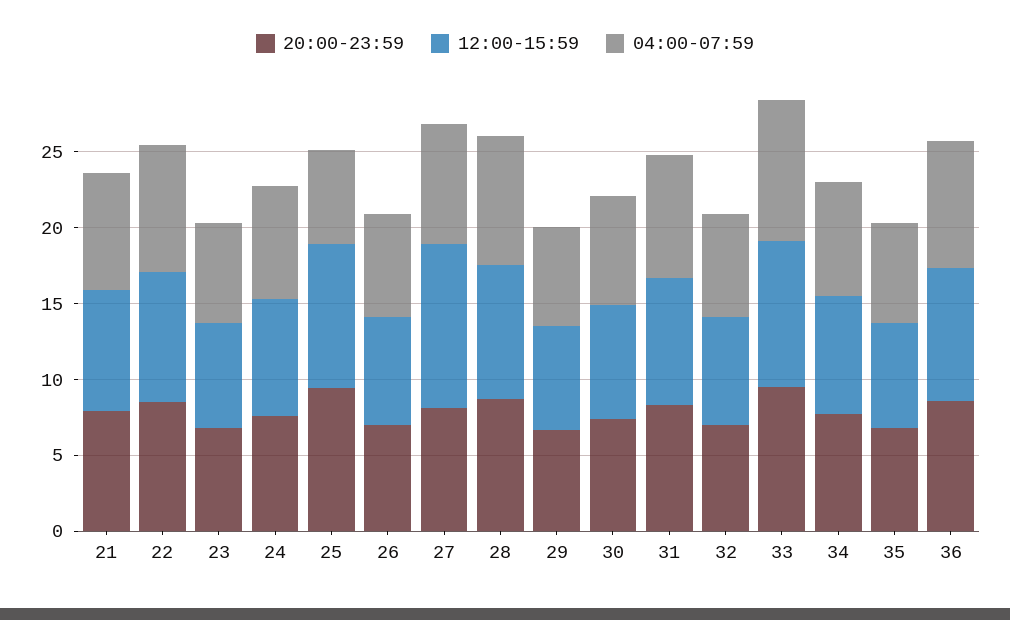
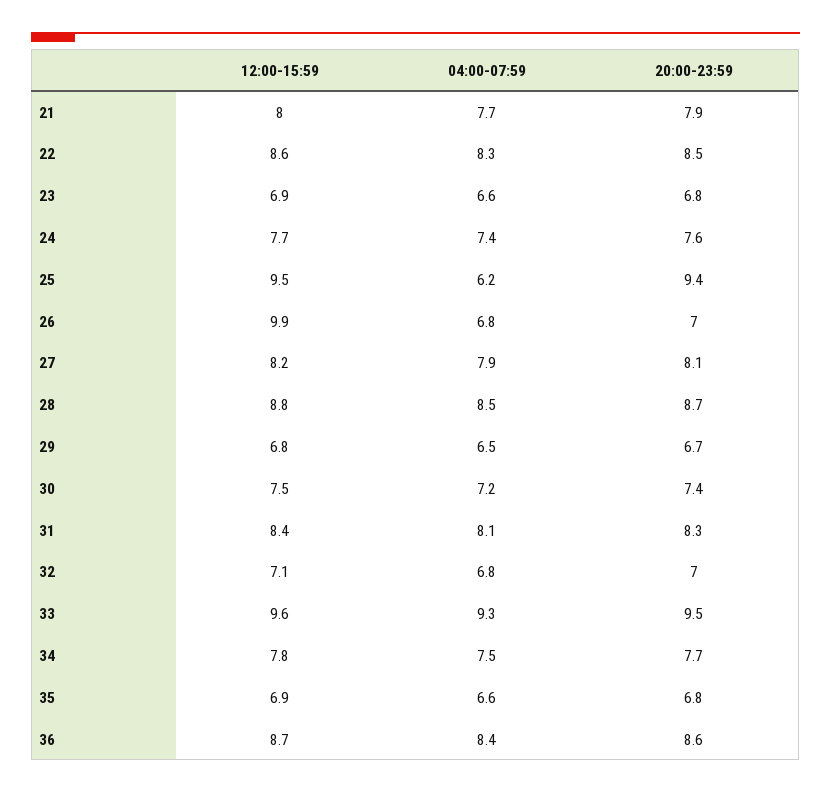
12:00-15:59, 26: 7 -> 9.9
12:00-15:59, 27: 11 -> 8.2

